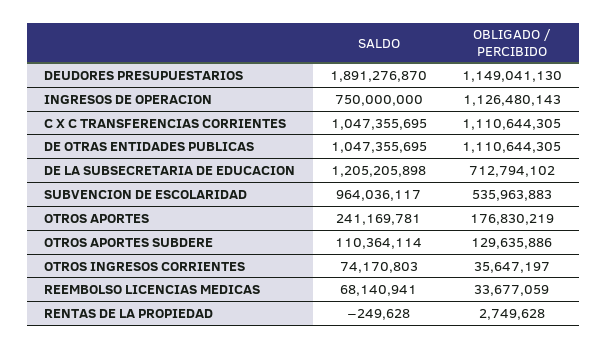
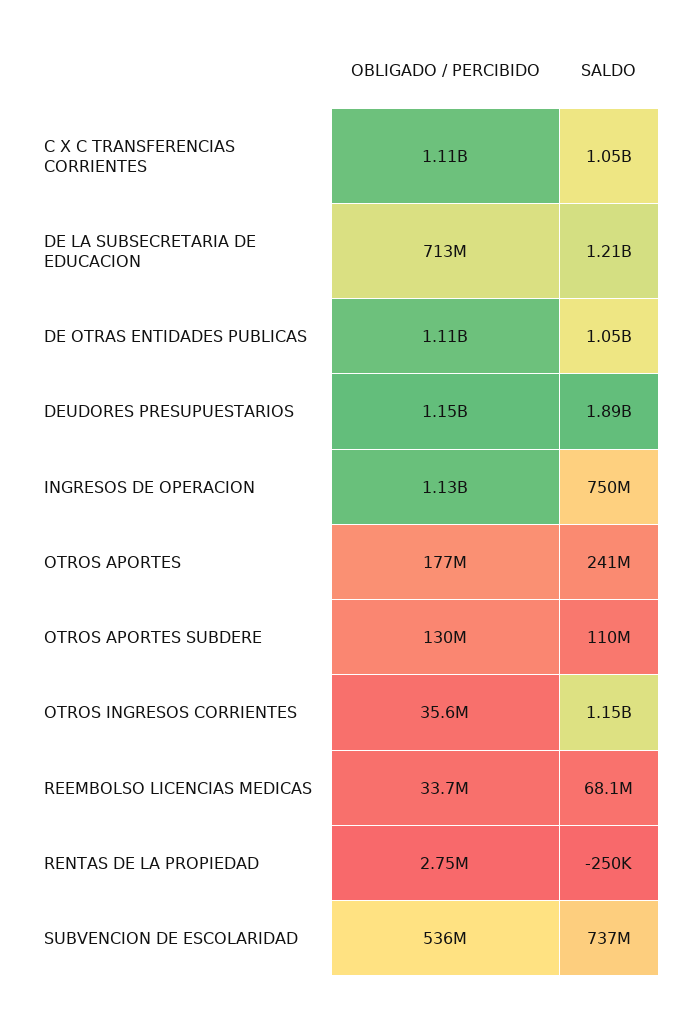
SALDO, SUBVENCION DE ESCOLARIDAD: 964036117 -> 737000000
SALDO, OTROS INGRESOS CORRIENTES: 74170803 -> 1150000000

